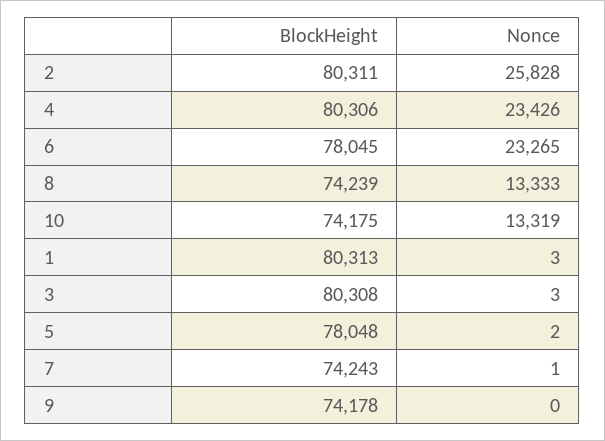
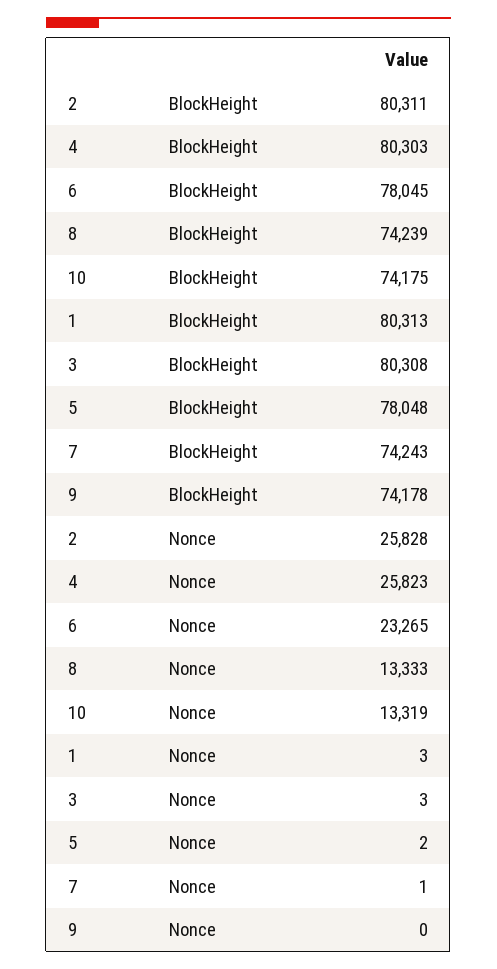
BlockHeight, 4: 80306 -> 80303
Nonce, 4: 23426 -> 25823

